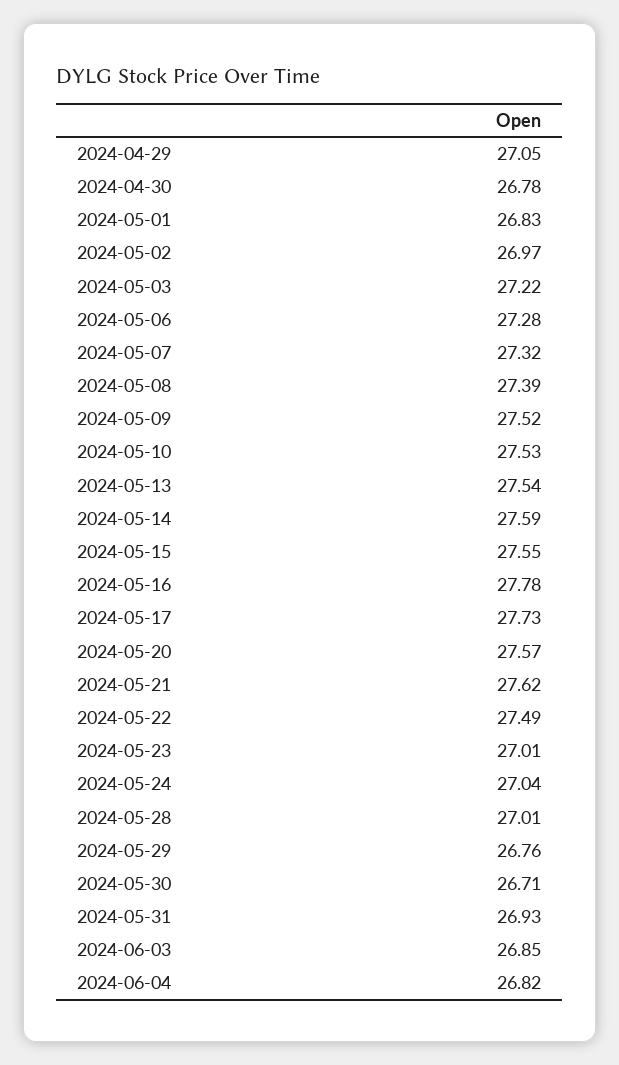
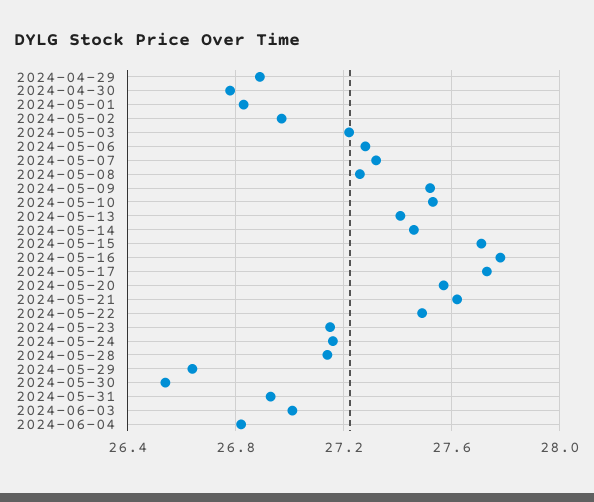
2024-04-29: 27.05 -> 26.9
2024-05-08: 27.39 -> 27.25
2024-05-13: 27.54 -> 27.4
2024-05-14: 27.59 -> 27.45
2024-05-15: 27.55 -> 27.7
2024-05-23: 27.01 -> 27.15
2024-05-24: 27.04 -> 27.15
2024-05-28: 27.01 -> 27.15
2024-05-29: 26.76 -> 26.65
2024-05-30: 26.71 -> 26.55
2024-06-03: 26.85 -> 27

